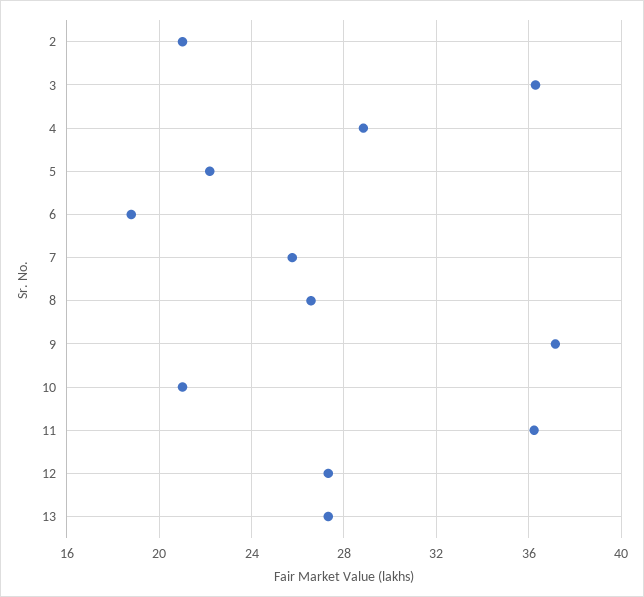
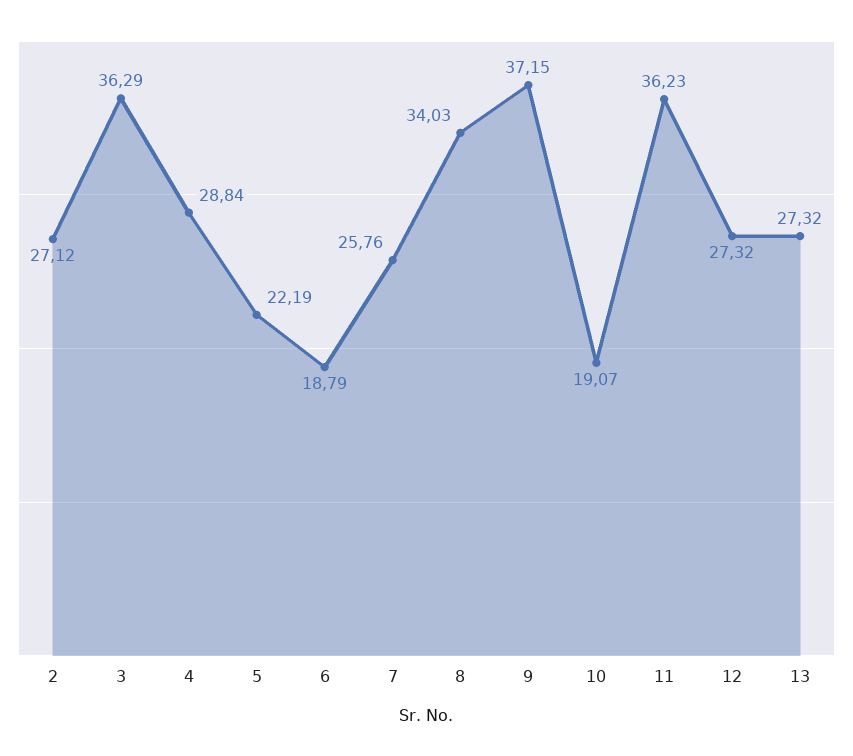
2: 21 -> 27.12
8: 26.5 -> 34.03
10: 21 -> 19.07

